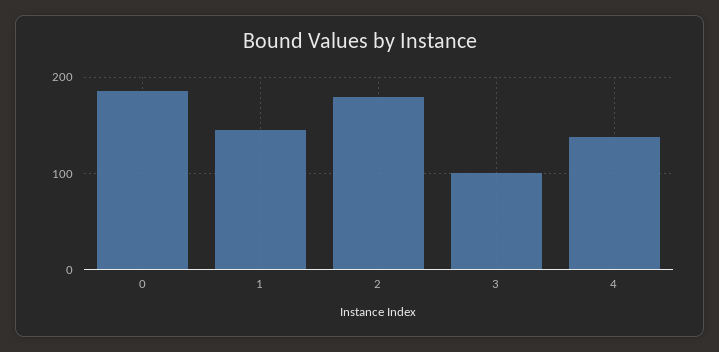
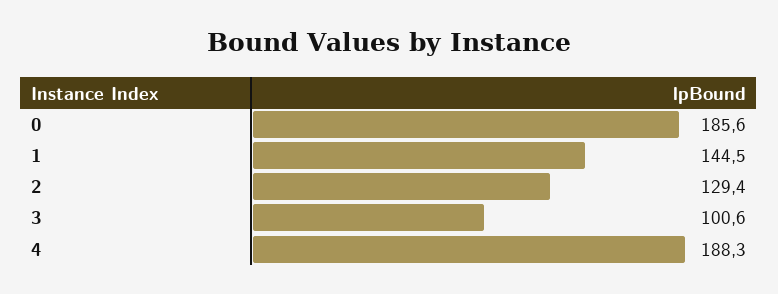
2: 180 -> 129.4
4: 140 -> 188.3

